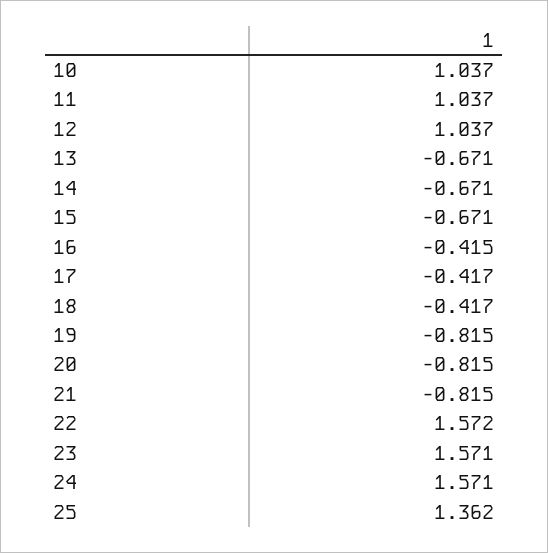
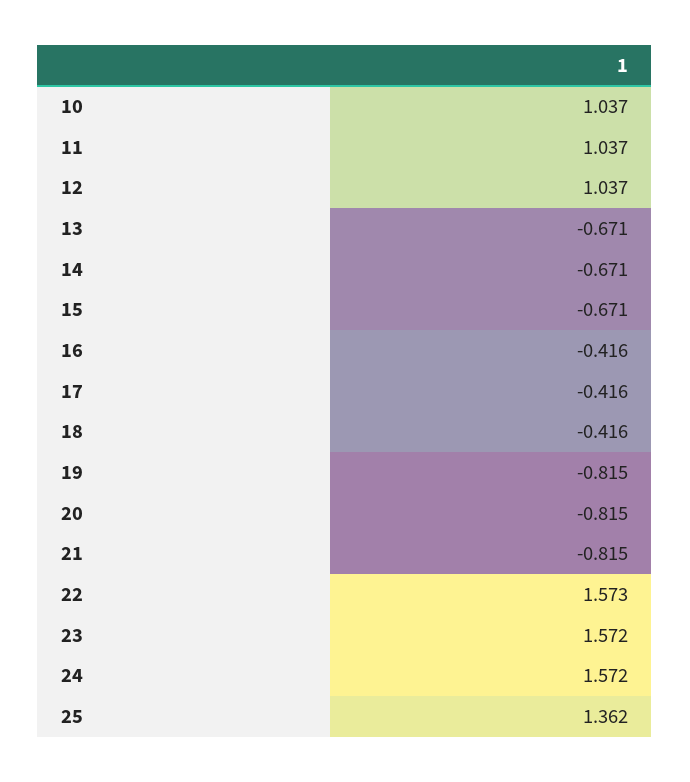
16: -0.415 -> -0.416
17: -0.417 -> -0.416
18: -0.417 -> -0.416
22: 1.572 -> 1.573
23: 1.571 -> 1.572
24: 1.571 -> 1.572

